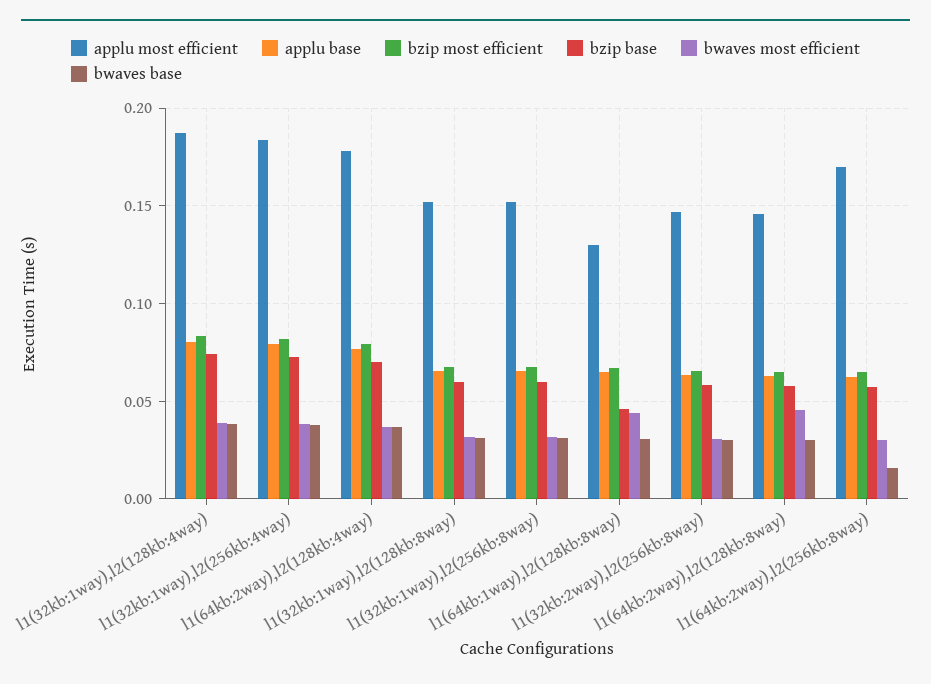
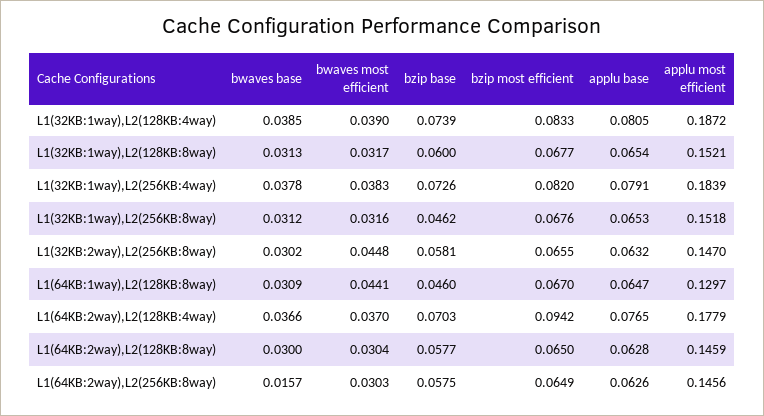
bzip most efficient, l1(64kb:2way),l2(128kb:4way): 0.08 -> 0.0942
bzip base, l1(32kb:1way),l2(256kb:8way): 0.06 -> 0.0462
bwaves most efficient, l1(32kb:2way),l2(256kb:8way): 0.03 -> 0.0448
bwaves most efficient, l1(64kb:2way),l2(128kb:8way): 0.045 -> 0.0304
applu most efficient, l1(64kb:2way),l2(256kb:8way): 0.17 -> 0.1456

